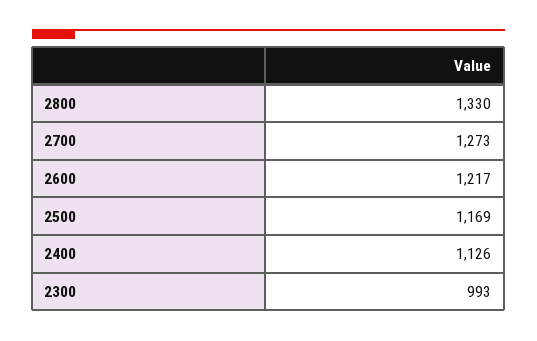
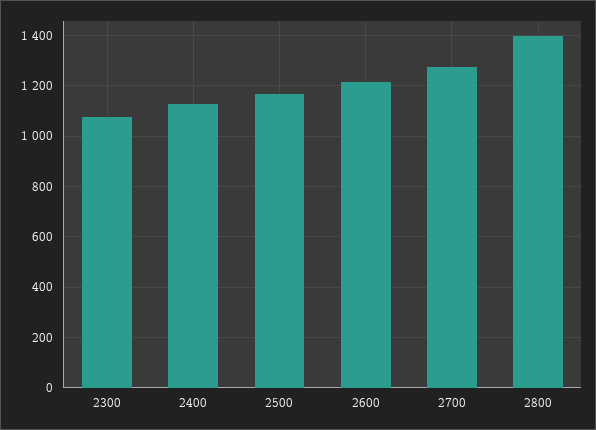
2800: 1330 -> 1400
2300: 993 -> 1075

